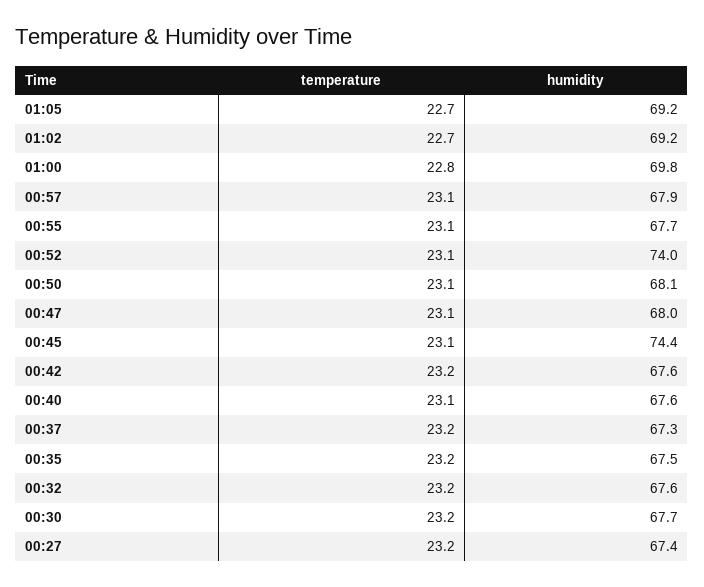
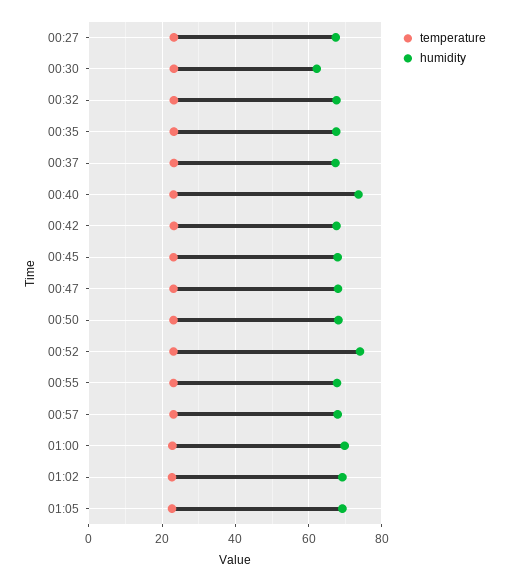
humidity, 00:45: 74.4 -> 68
humidity, 00:40: 67.6 -> 74
humidity, 00:30: 67.7 -> 62

